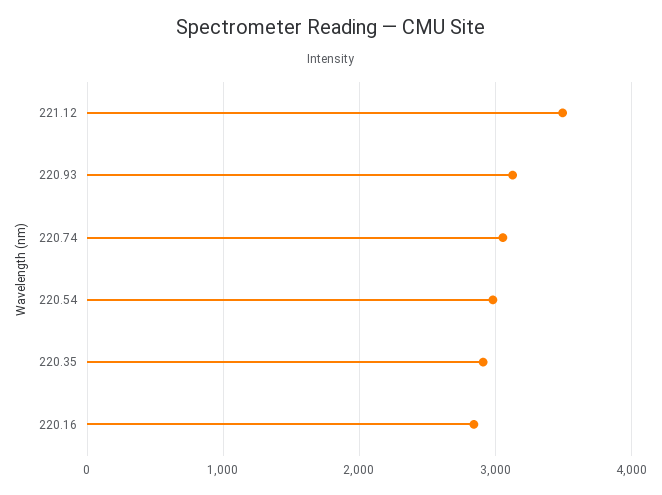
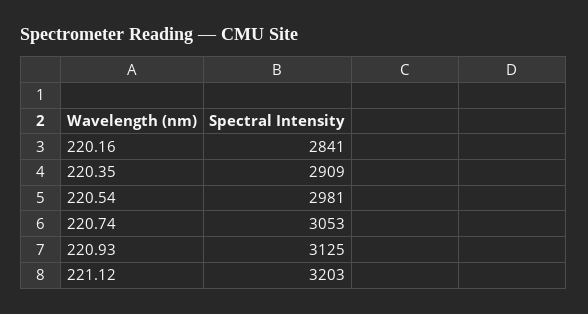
221.12: 3500 -> 3203

